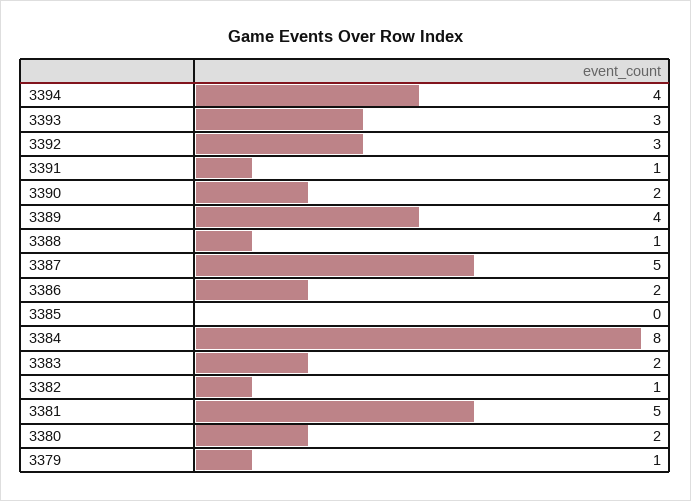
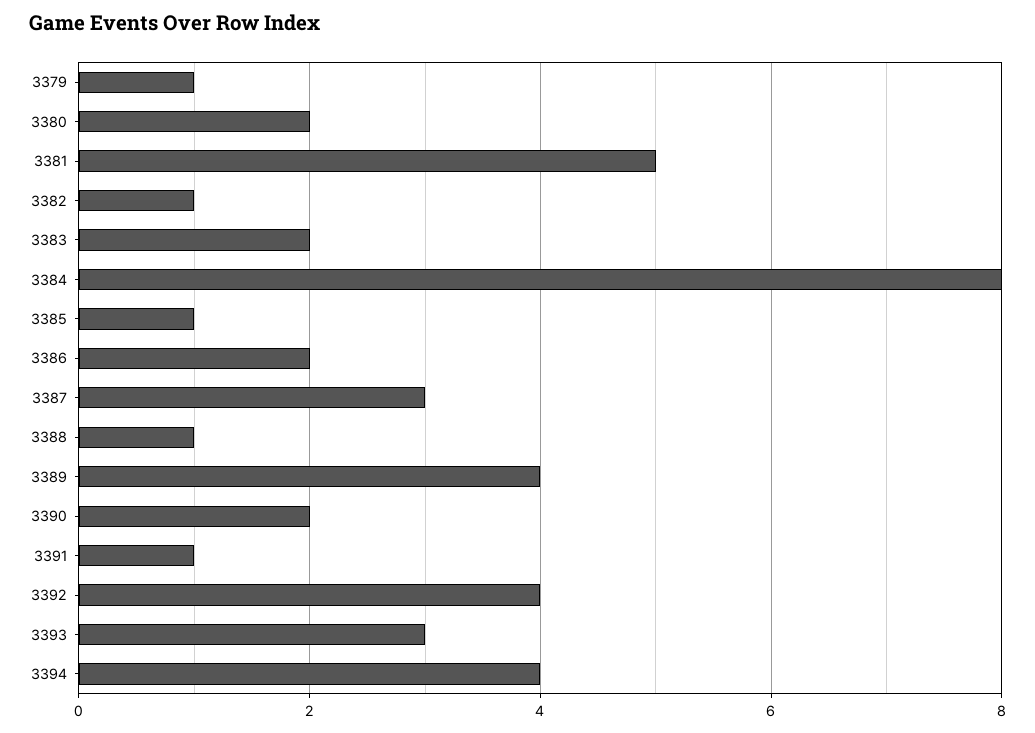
3392: 3 -> 4
3387: 5 -> 3
3385: 0 -> 1

